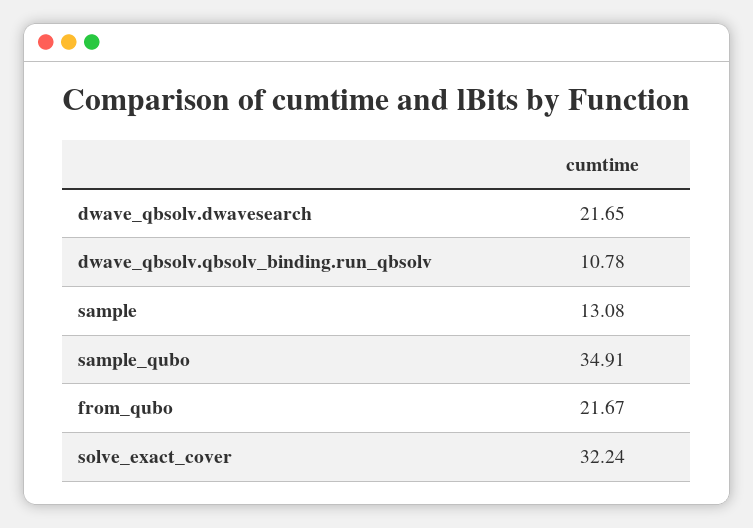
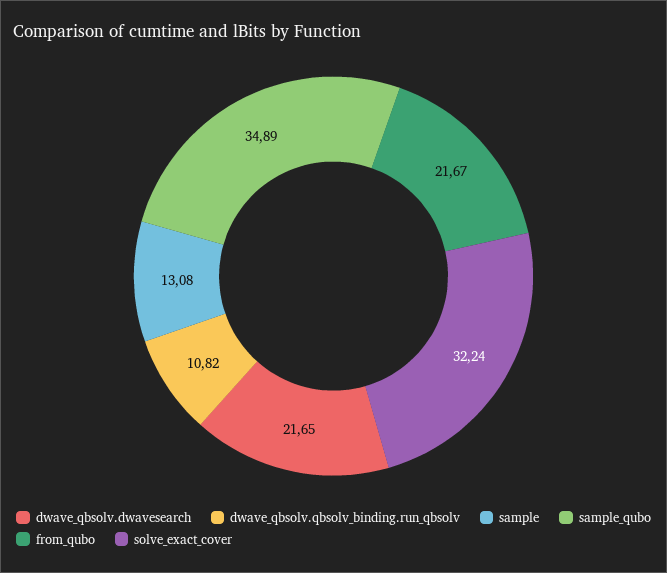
dwave_qbsolv.qbsolv_binding.run_qbsolv: 10.78 -> 10.82
sample_qubo: 34.91 -> 34.89

